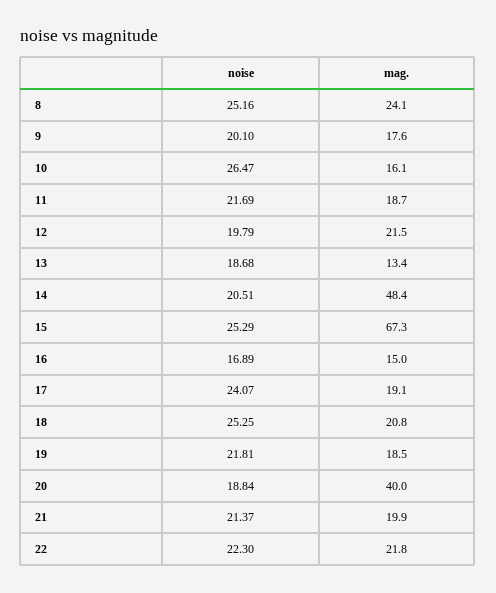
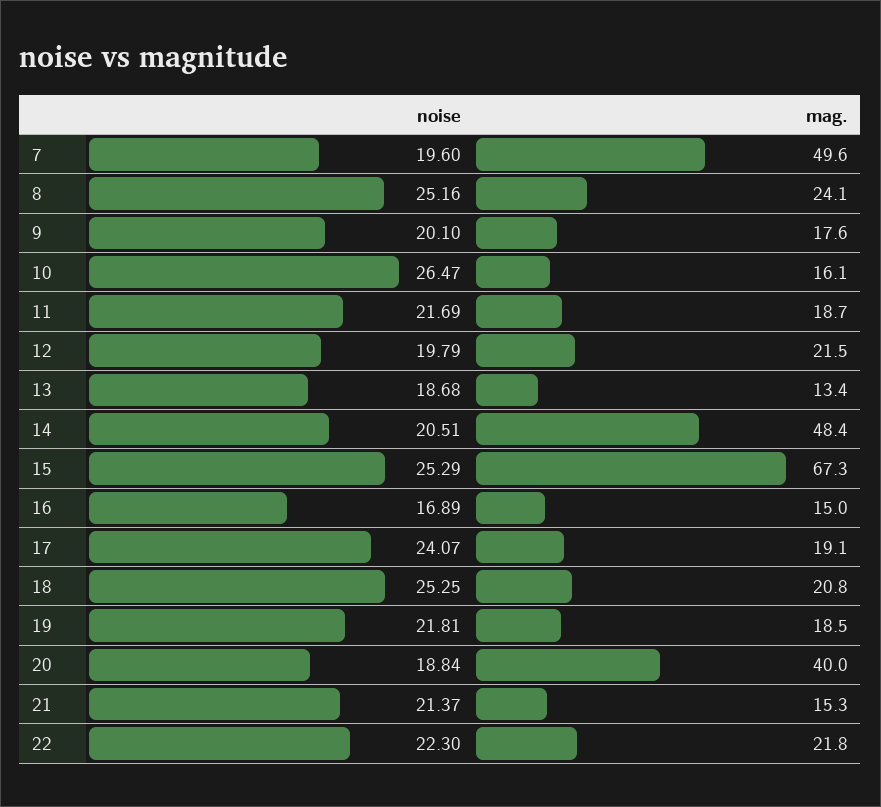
mag., 21: 19.9 -> 15.3
noise, 7: none -> 19.6
mag., 7: none -> 49.6

